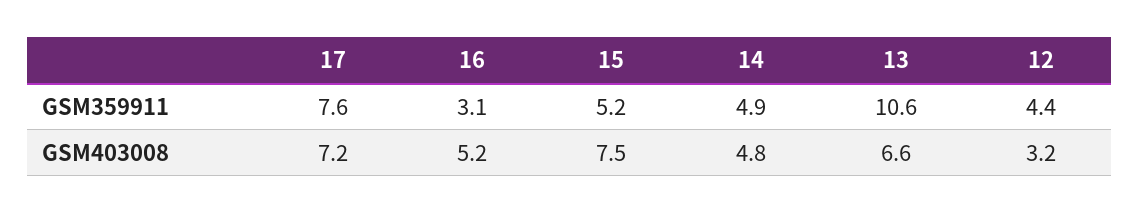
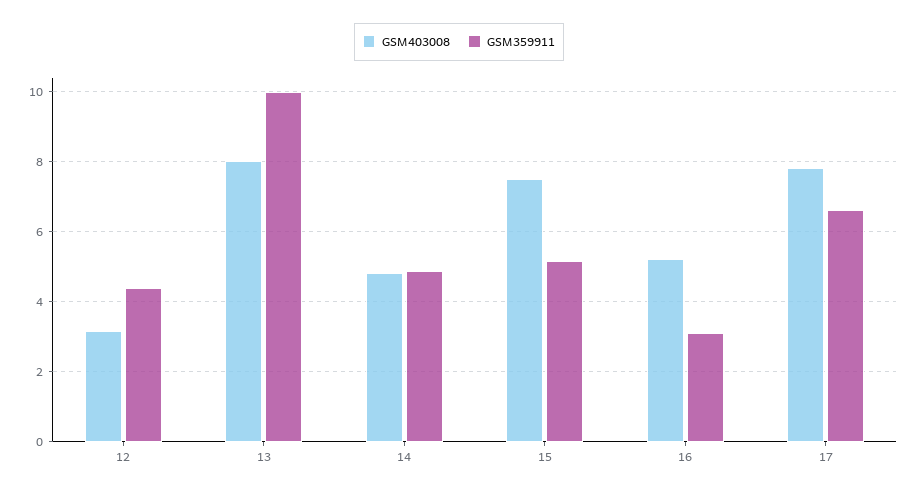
GSM359911, 17: 7.6 -> 6.6
GSM359911, 13: 10.6 -> 10
GSM403008, 17: 7.2 -> 7.8
GSM403008, 13: 6.6 -> 8

